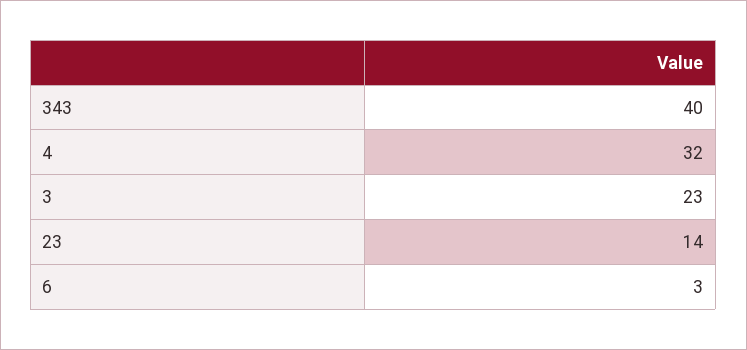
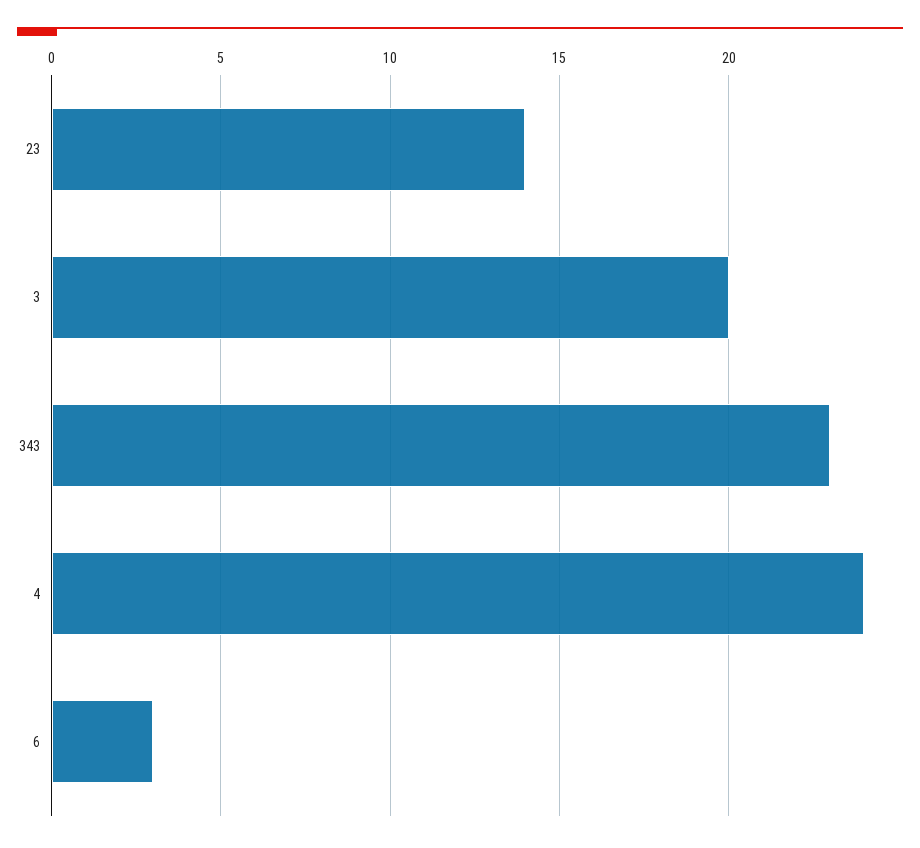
343: 40 -> 23
4: 32 -> 24
3: 23 -> 20

